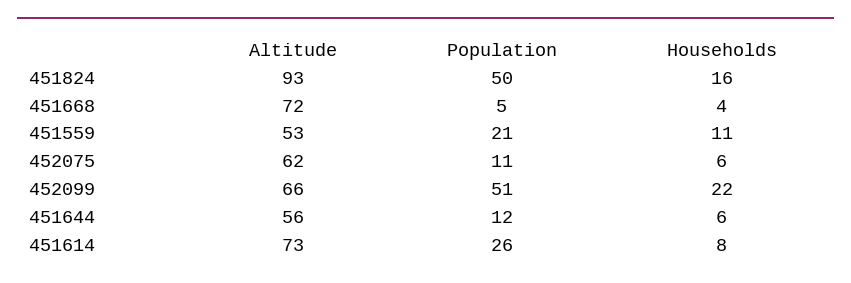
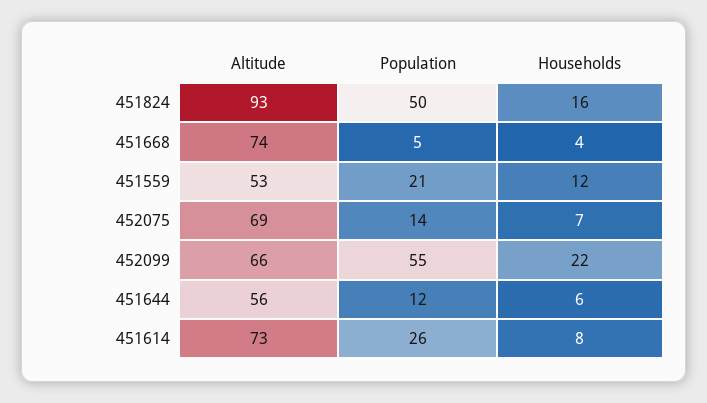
Altitude, 451668: 72 -> 74
Households, 451559: 11 -> 12
Altitude, 452075: 62 -> 69
Population, 452075: 11 -> 14
Households, 452075: 6 -> 7
Population, 452099: 51 -> 55

